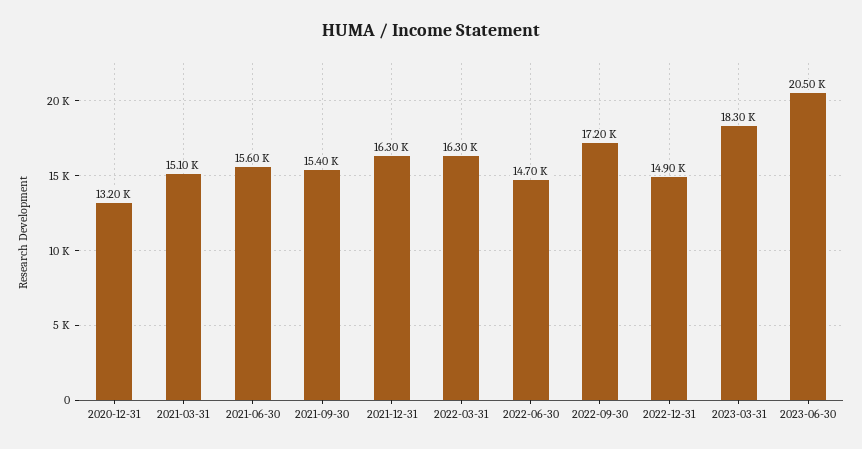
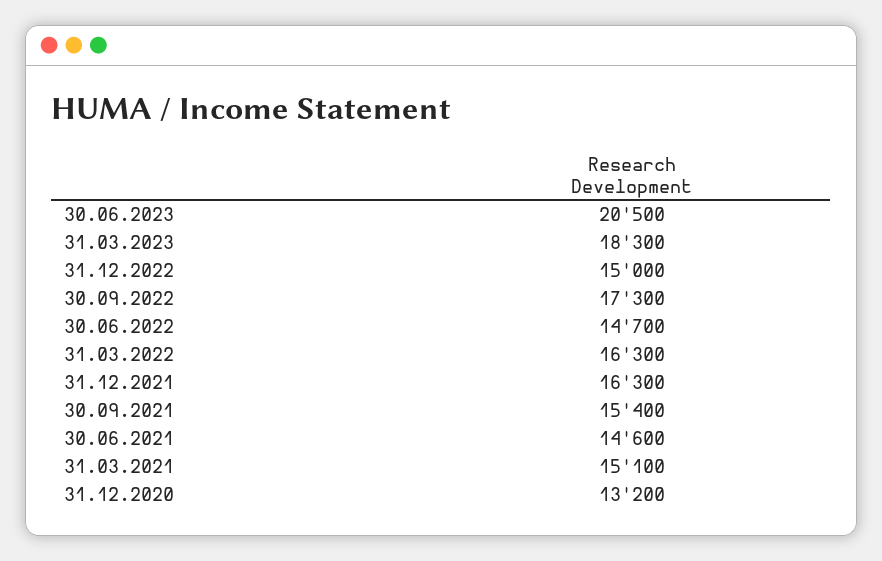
2021-06-30: 15600 -> 14600
2022-09-30: 17200 -> 17300
2022-12-31: 14900 -> 15000

